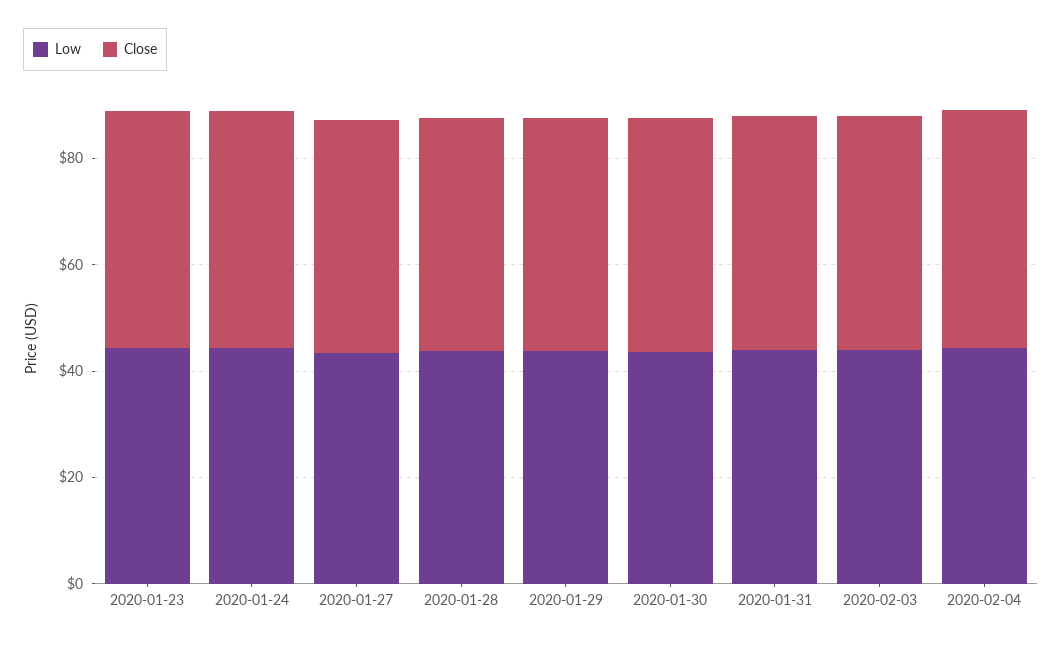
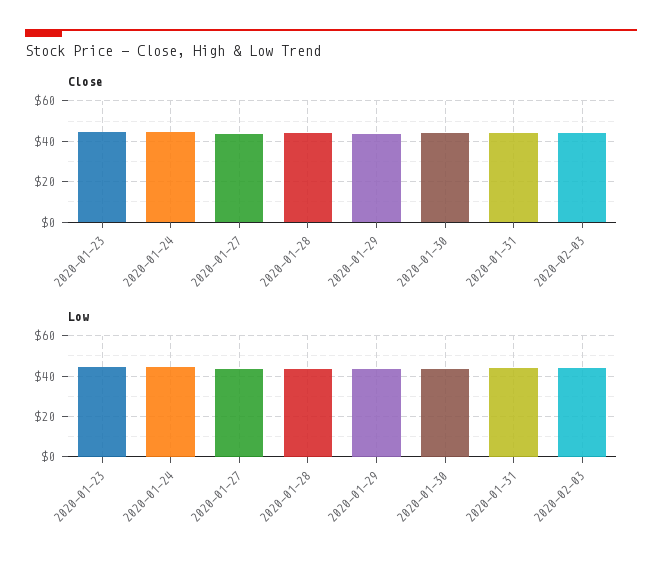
Low, 2020-02-04: 45 -> none
Close, 2020-02-04: 45 -> none

